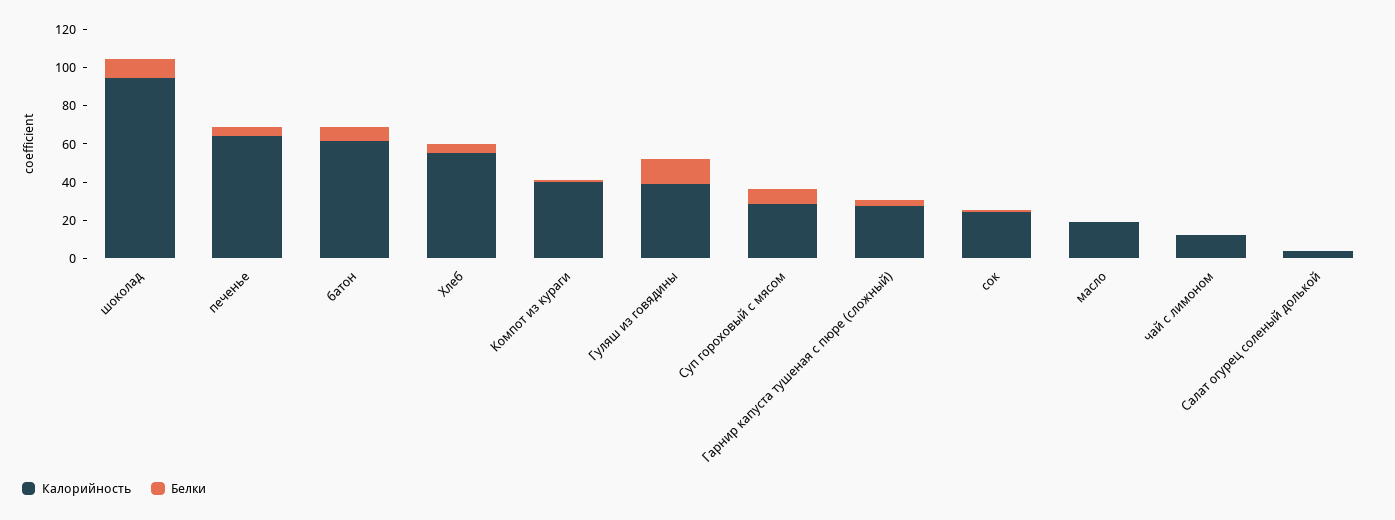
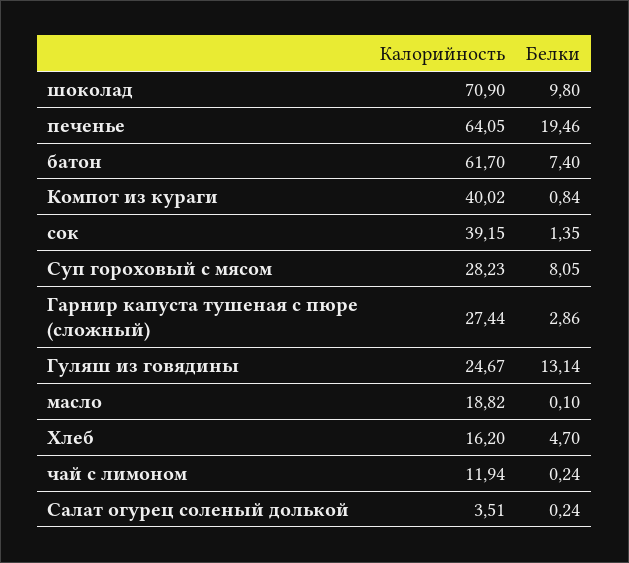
Калорийность, шоколад: 95 -> 70.9
Белки, печенье: 5 -> 19.46
Калорийность, Хлеб: 55 -> 16.2
Калорийность, Гуляш из говядины: 40 -> 24.67
Калорийность, сок: 25 -> 39.15

